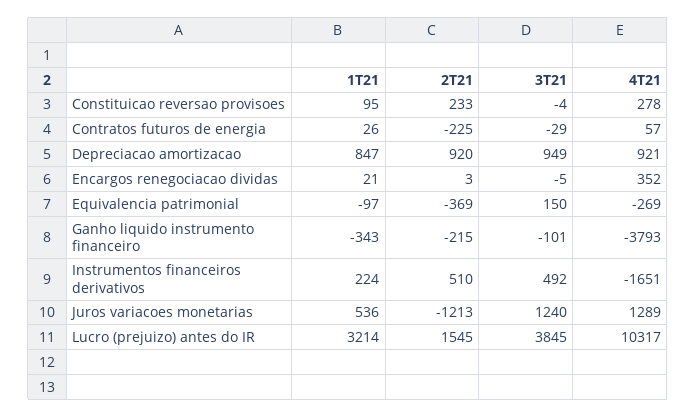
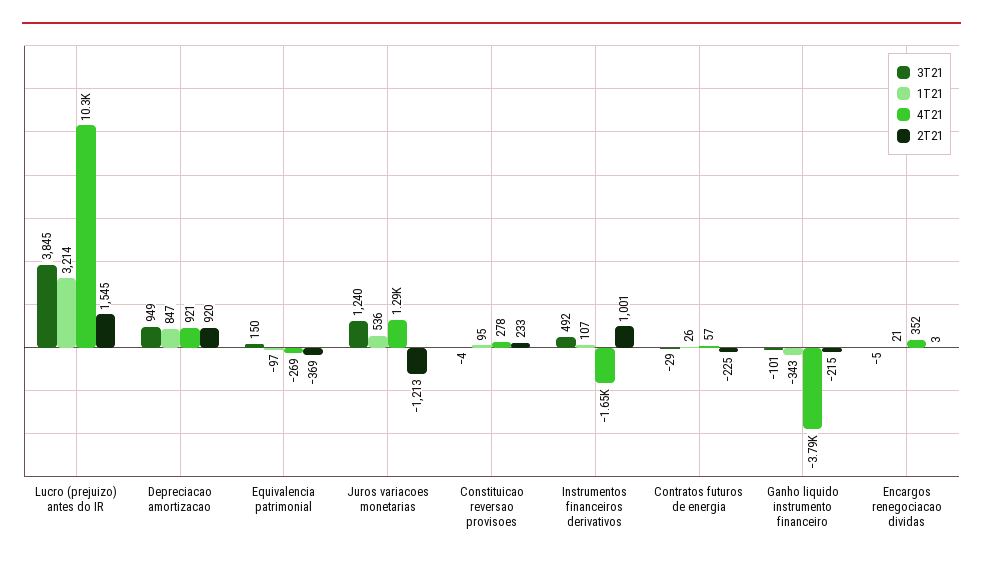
1T21, Instrumentos financeiros derivativos: 224 -> 107
2T21, Instrumentos financeiros derivativos: 510 -> 1001

